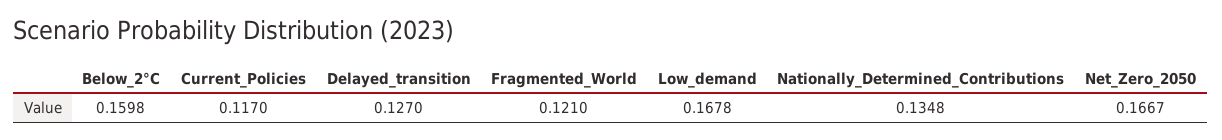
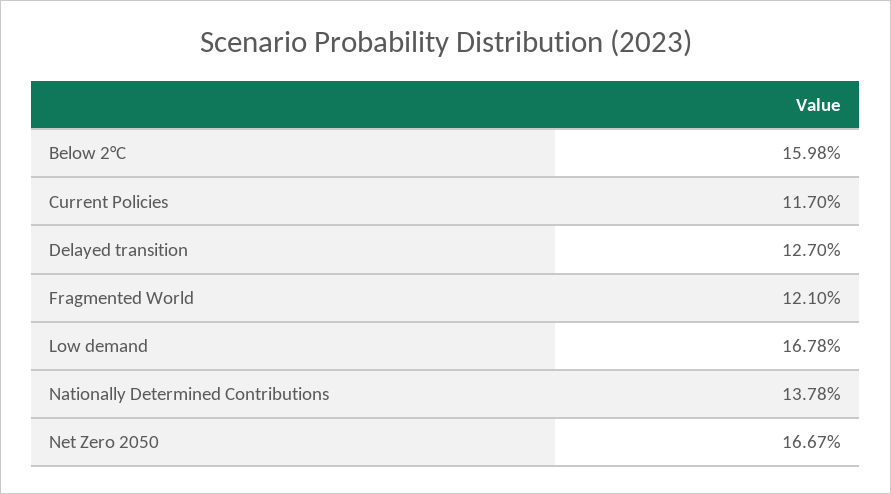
Nationally_Determined_Contributions: 0.1348 -> 0.1378

